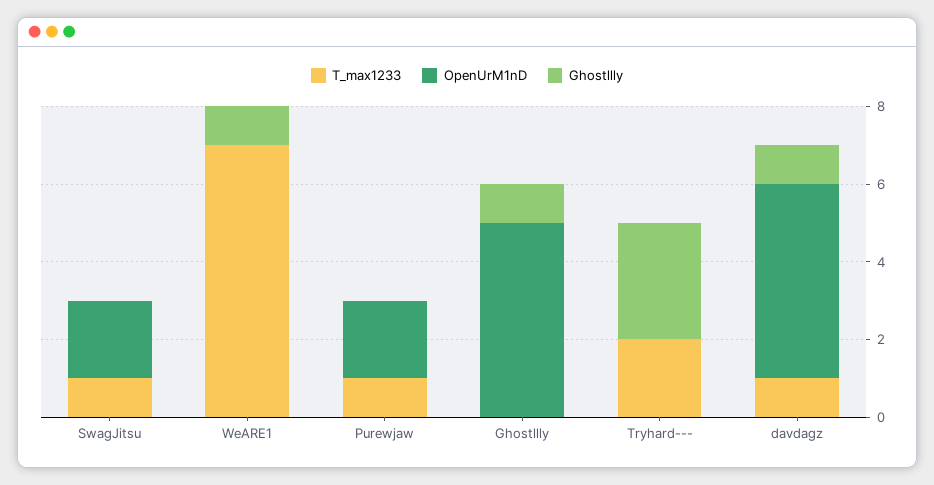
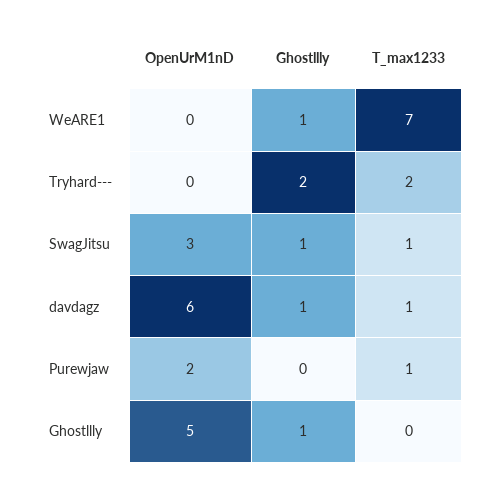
OpenUrM1nD, SwagJitsu: 2 -> 3
Ghostllly, SwagJitsu: 0 -> 1
Ghostllly, Tryhard---: 3 -> 2
OpenUrM1nD, davdagz: 5 -> 6

